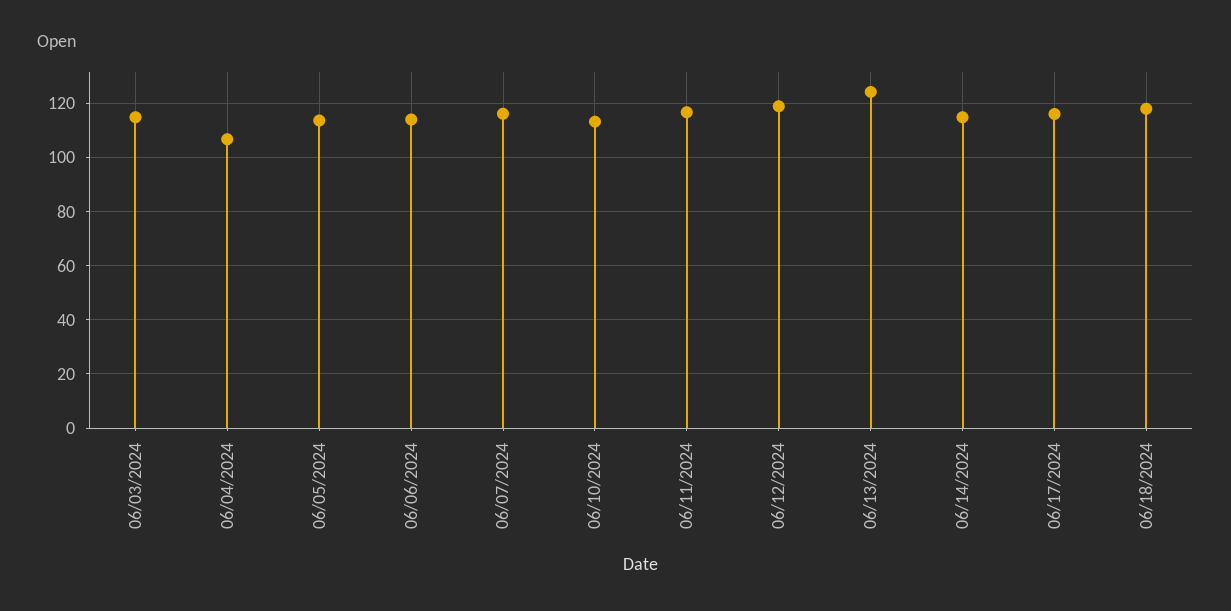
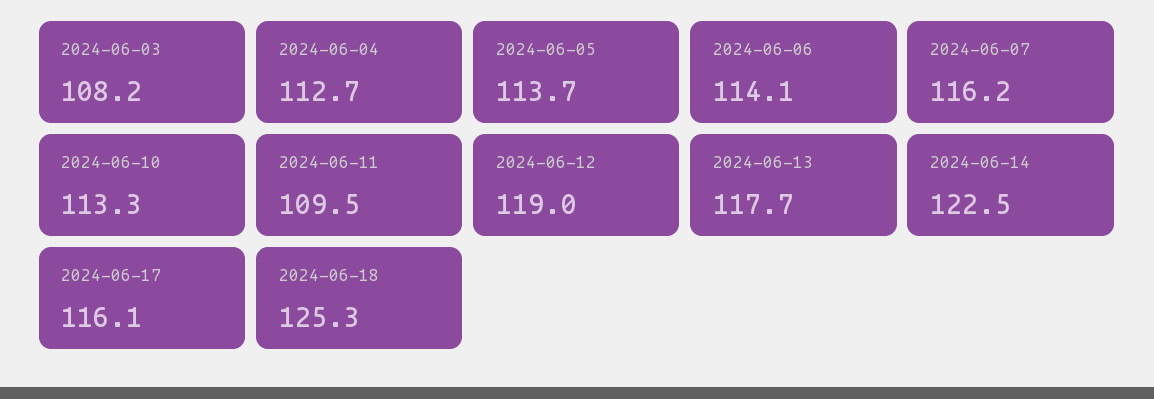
06/03/2024: 115 -> 108.2
06/04/2024: 107.5 -> 112.7
06/11/2024: 117.5 -> 109.5
06/13/2024: 125 -> 117.7
06/14/2024: 115 -> 122.5
06/18/2024: 117.5 -> 125.3

